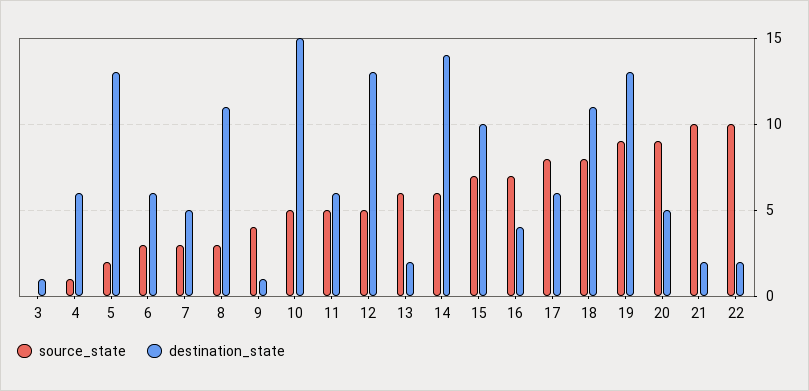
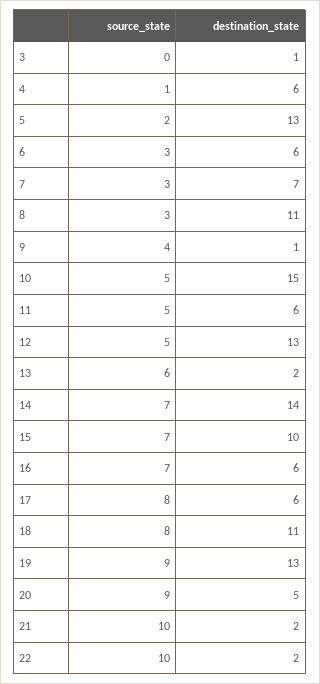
destination_state, 7: 5 -> 7
source_state, 14: 6 -> 7
destination_state, 16: 4 -> 6

